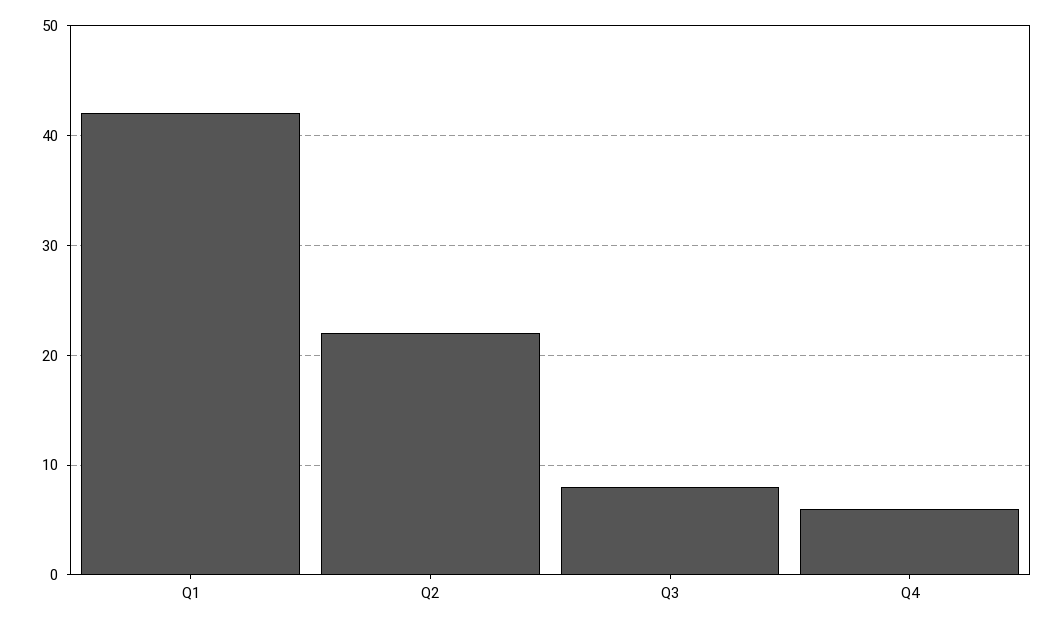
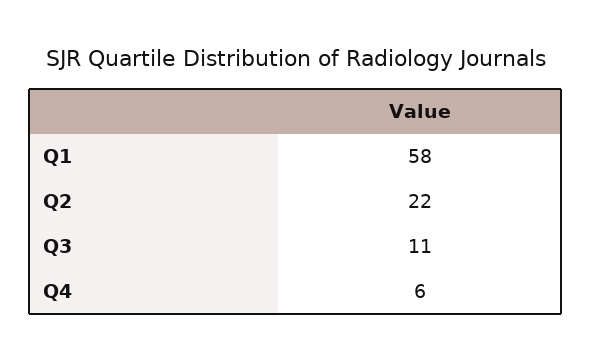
Q1: 42 -> 58
Q3: 8 -> 11

